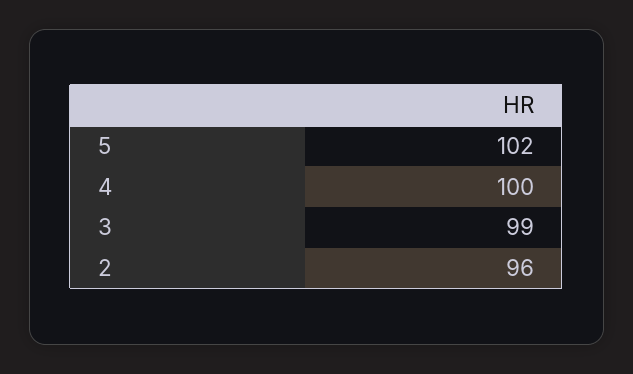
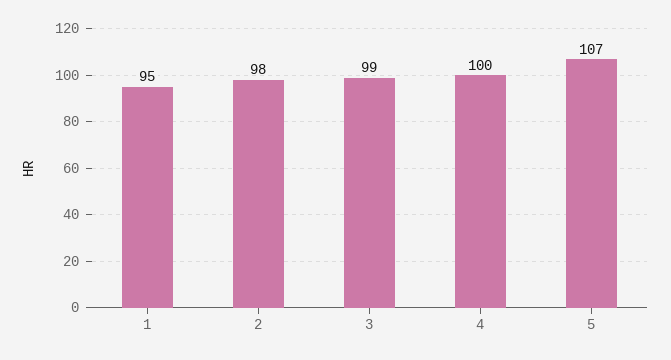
5: 102 -> 107
2: 96 -> 98
1: none -> 95

